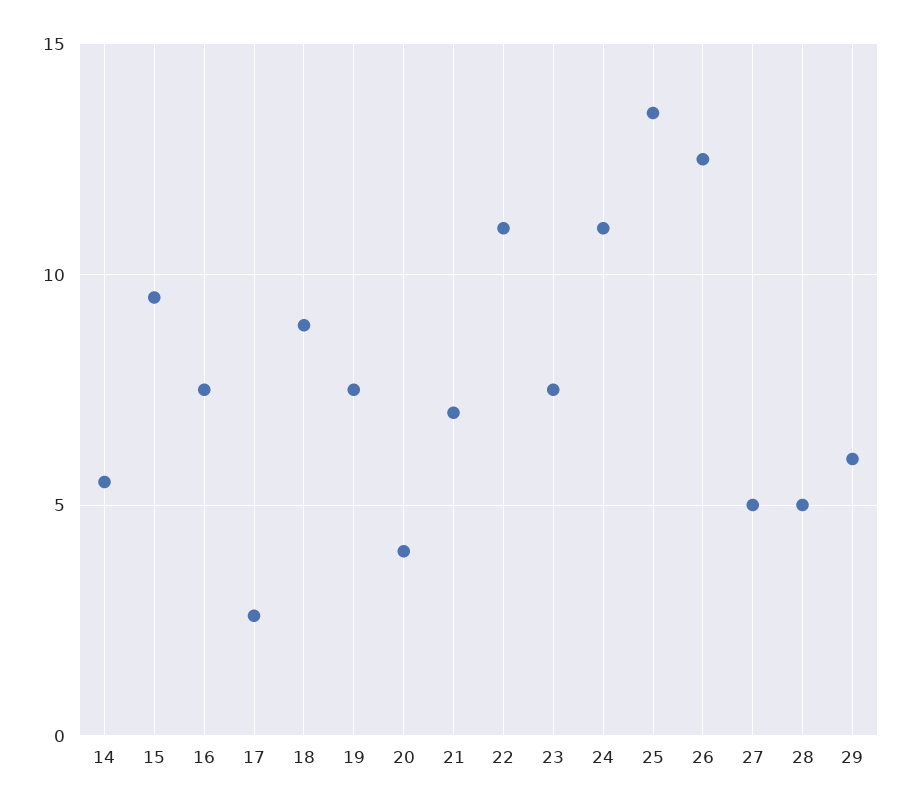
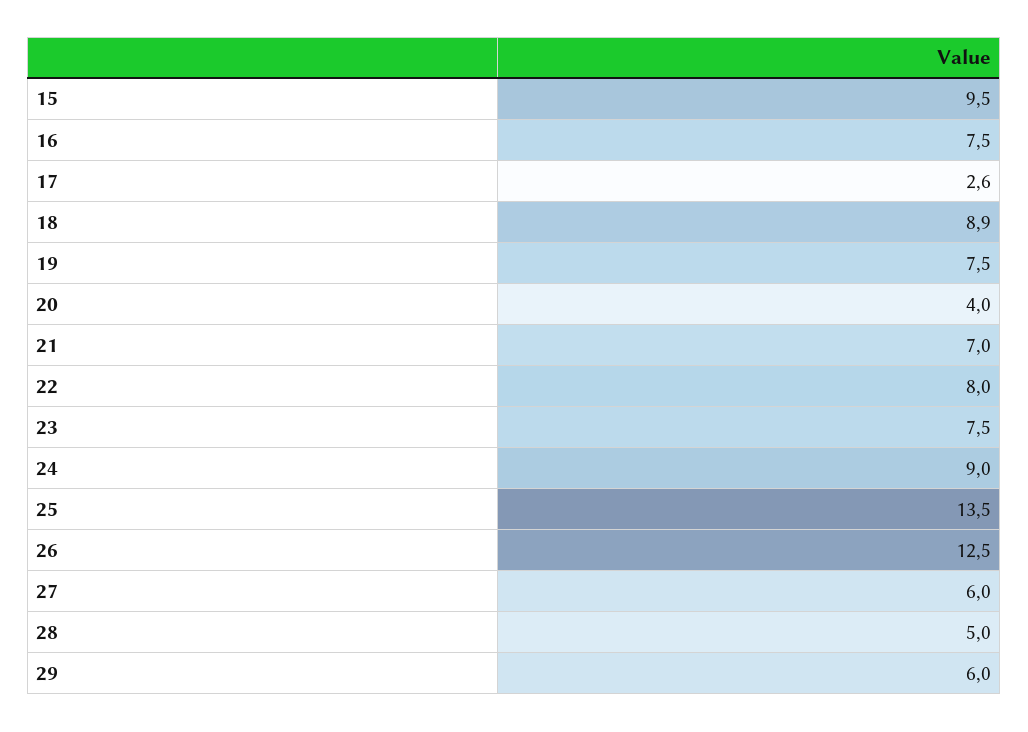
14: 5.5 -> none
22: 11 -> 8
24: 11 -> 9
27: 5 -> 6

